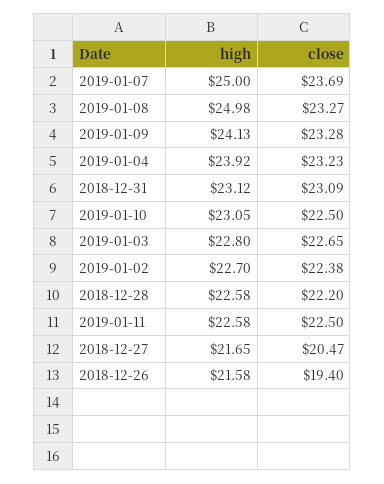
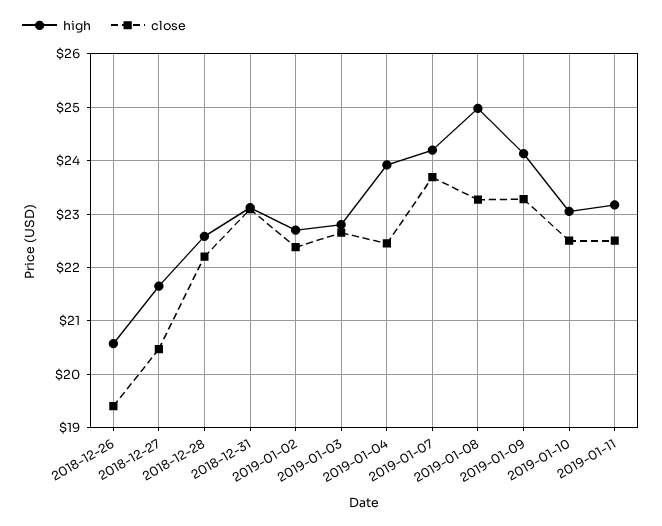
high, 2019-01-07: 25 -> 24.2
close, 2019-01-04: 23.23 -> 22.4
high, 2019-01-11: 22.58 -> 23.2
high, 2018-12-26: 21.58 -> 20.6

